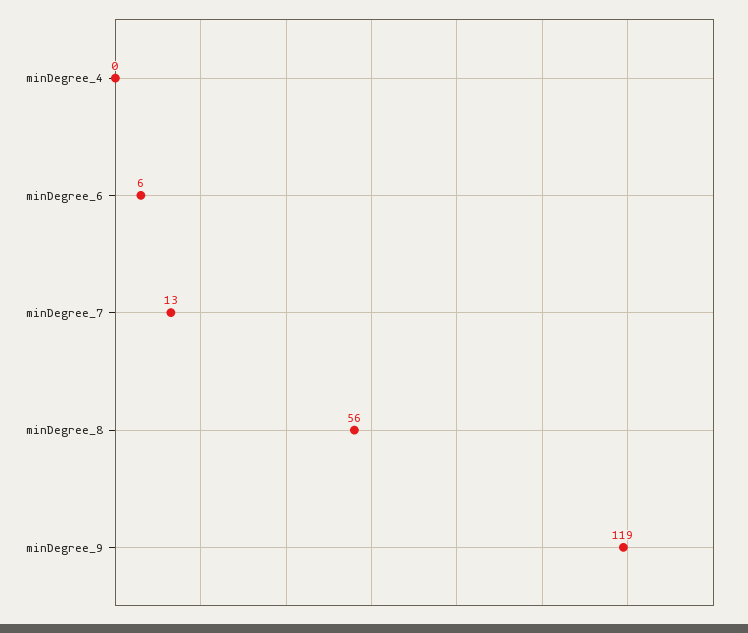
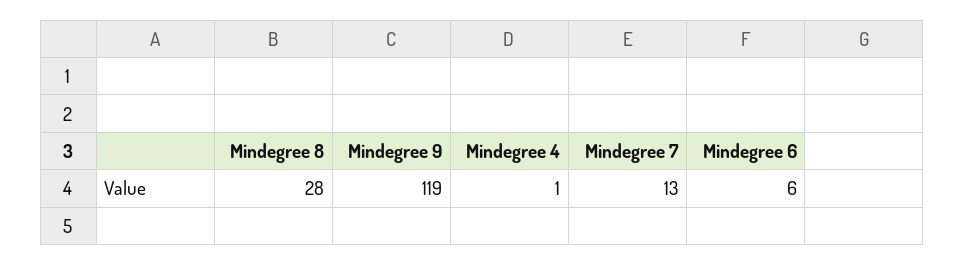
minDegree_4: 0 -> 1
minDegree_8: 56 -> 28

